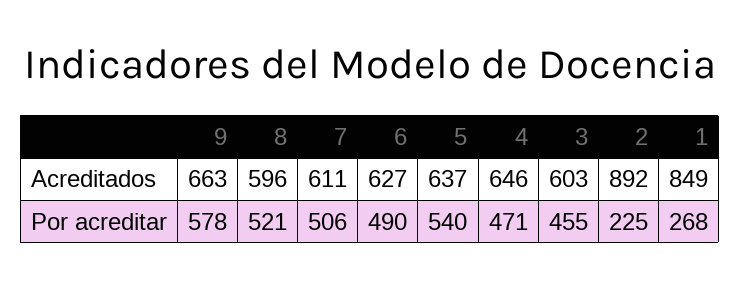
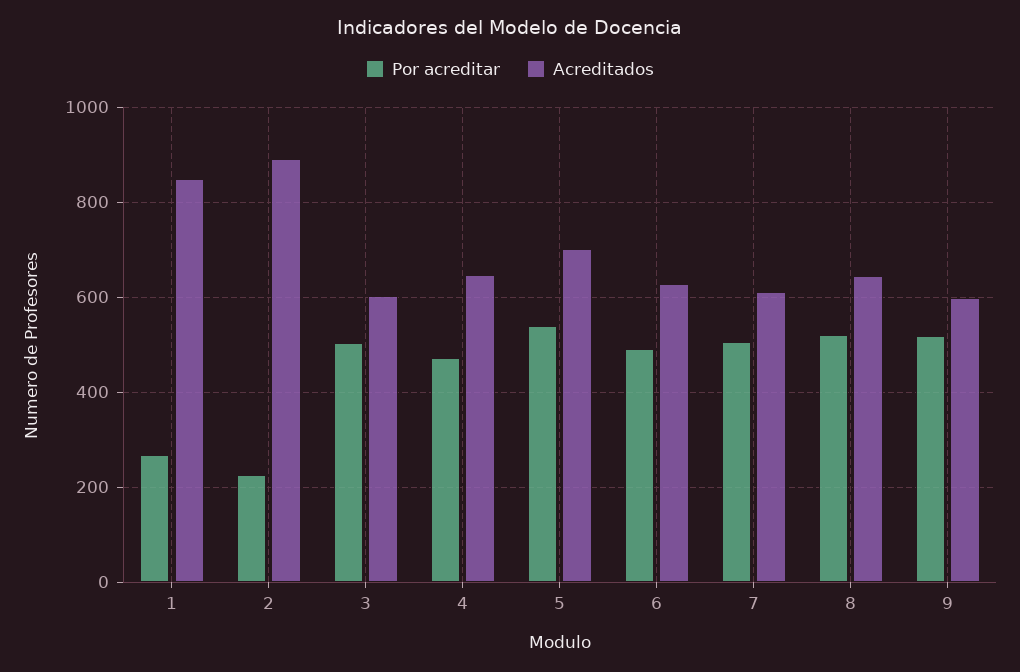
Acreditados, 9: 663 -> 600
Acreditados, 8: 596 -> 640
Acreditados, 5: 637 -> 700
Por acreditar, 9: 578 -> 520
Por acreditar, 3: 455 -> 500

